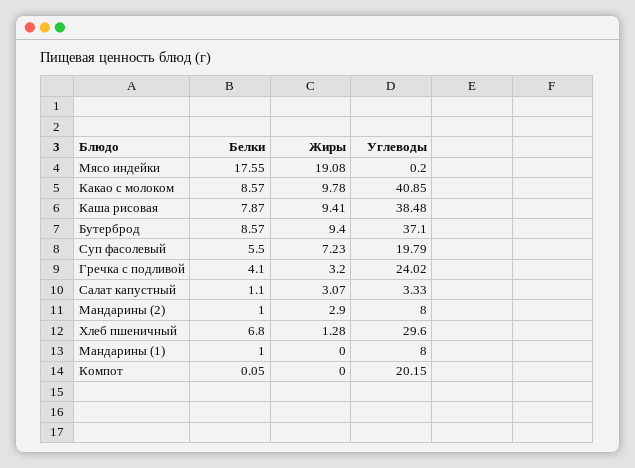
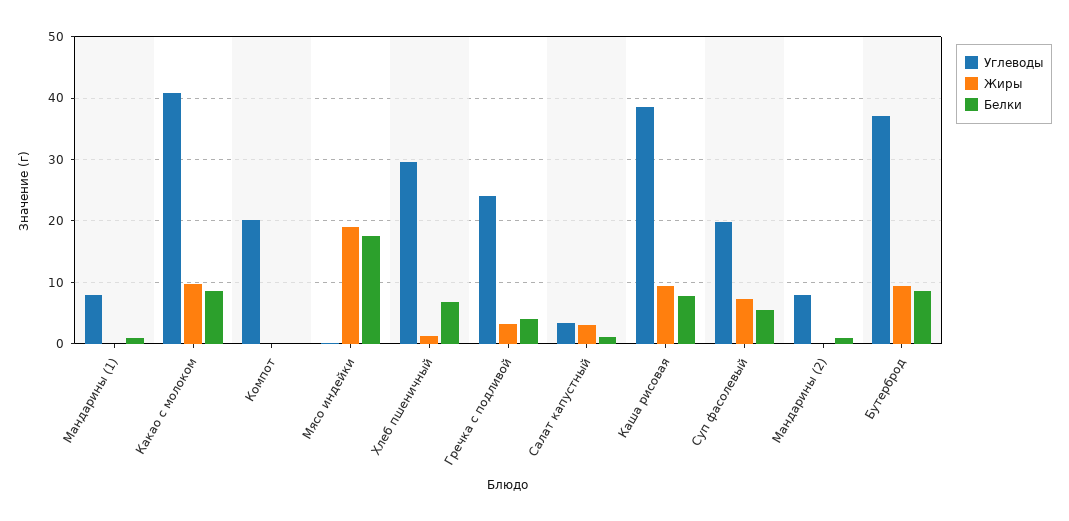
Жиры, Мандарины (2): 2.9 -> 0

